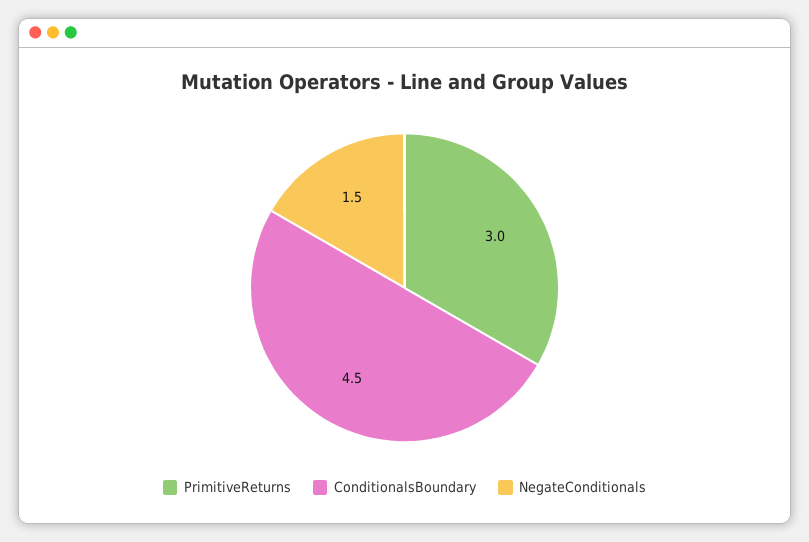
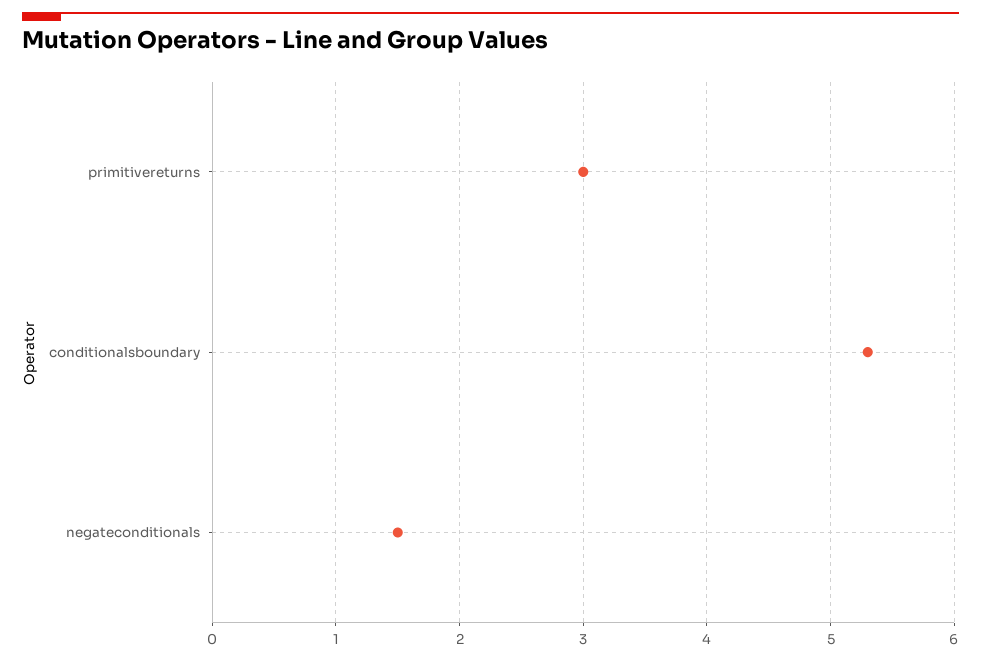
ConditionalsBoundary: 4.5 -> 5.3

